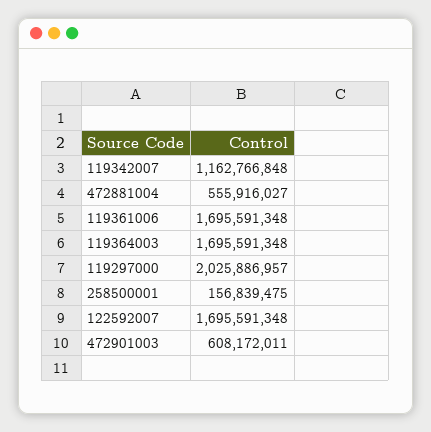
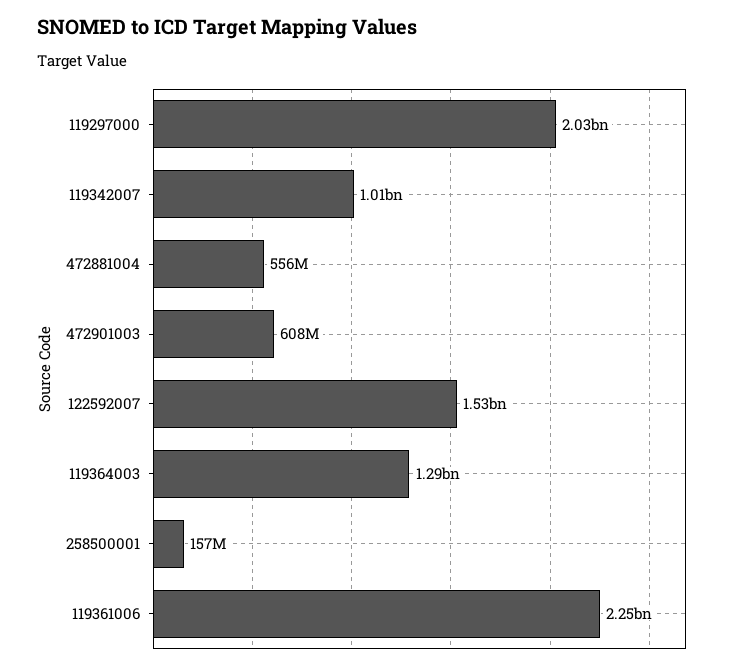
119342007: 1162766848 -> 1010000000
119361006: 1695591348 -> 2250000000
119364003: 1695591348 -> 1290000000
122592007: 1695591348 -> 1530000000

